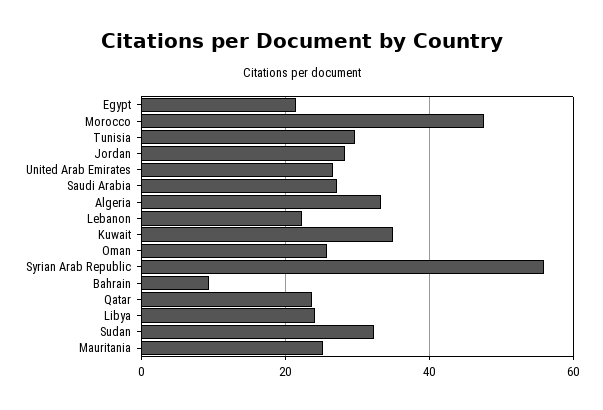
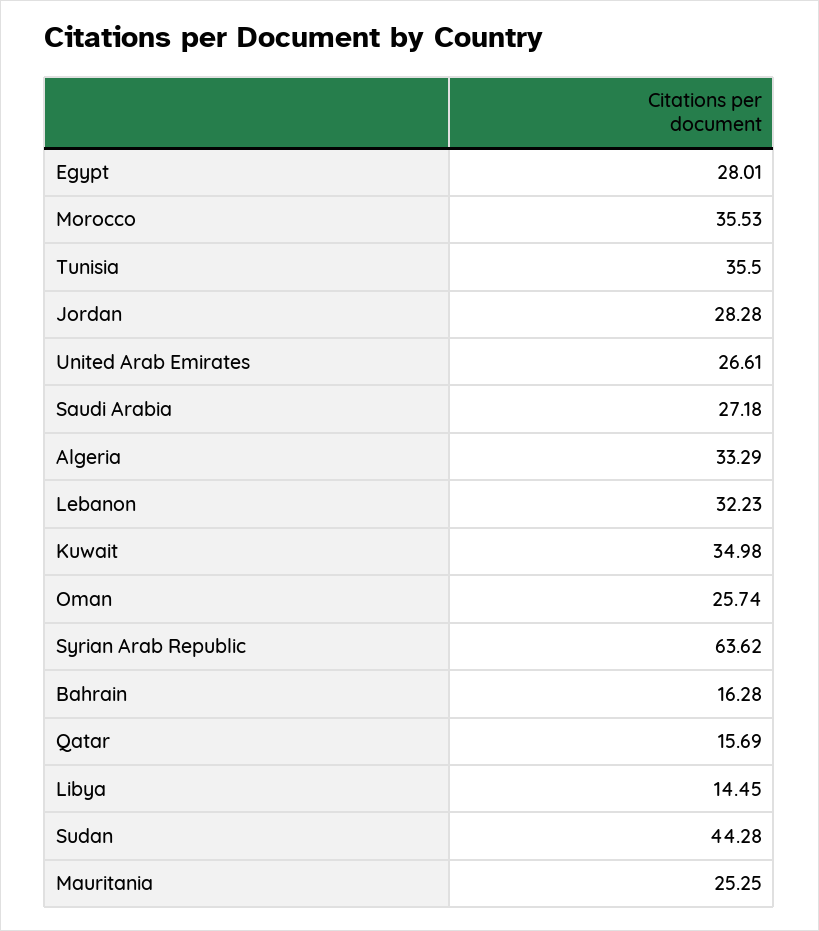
Egypt: 22 -> 28.01
Morocco: 48 -> 35.53
Tunisia: 30 -> 35.5
Lebanon: 22 -> 32.23
Syrian Arab Republic: 56 -> 63.62
Bahrain: 10 -> 16.28
Qatar: 24 -> 15.69
Libya: 24 -> 14.45
Sudan: 32 -> 44.28

